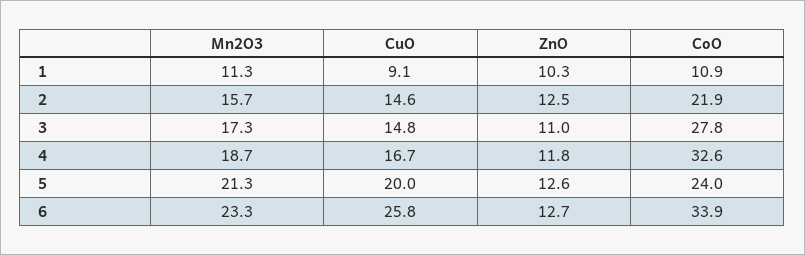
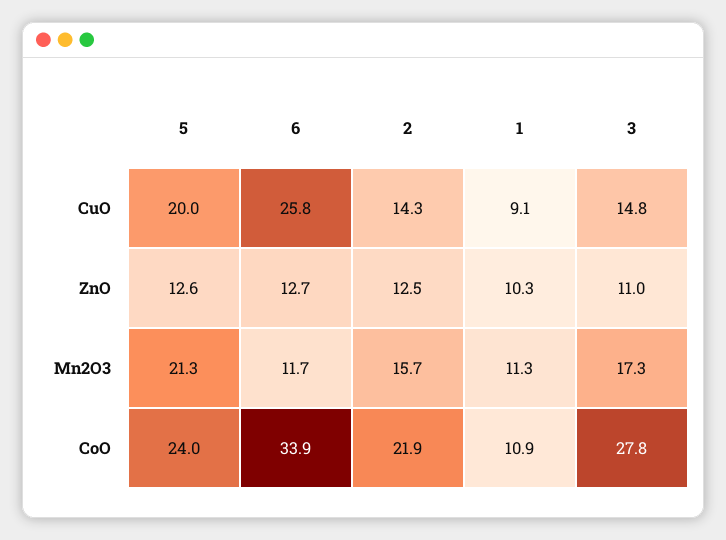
CuO, 2: 14.6 -> 14.3
Mn2O3, 4: 18.7 -> none
CuO, 4: 16.7 -> none
ZnO, 4: 11.8 -> none
CoO, 4: 32.6 -> none
Mn2O3, 6: 23.3 -> 11.7

